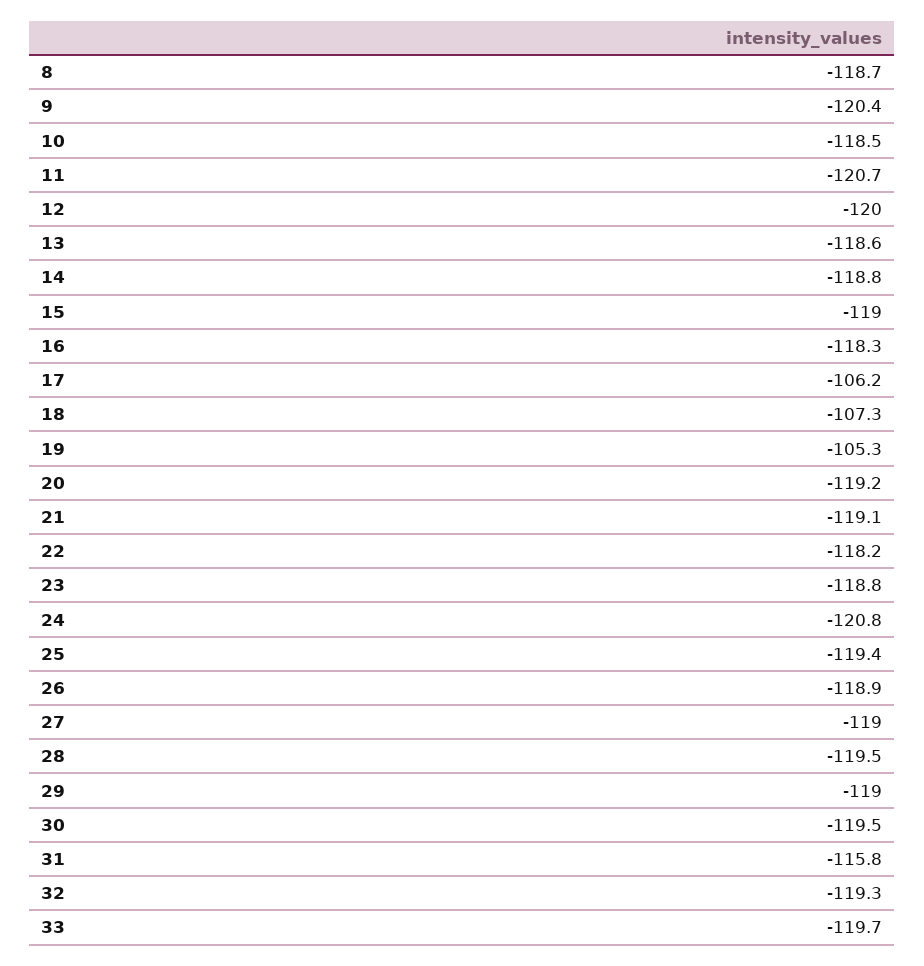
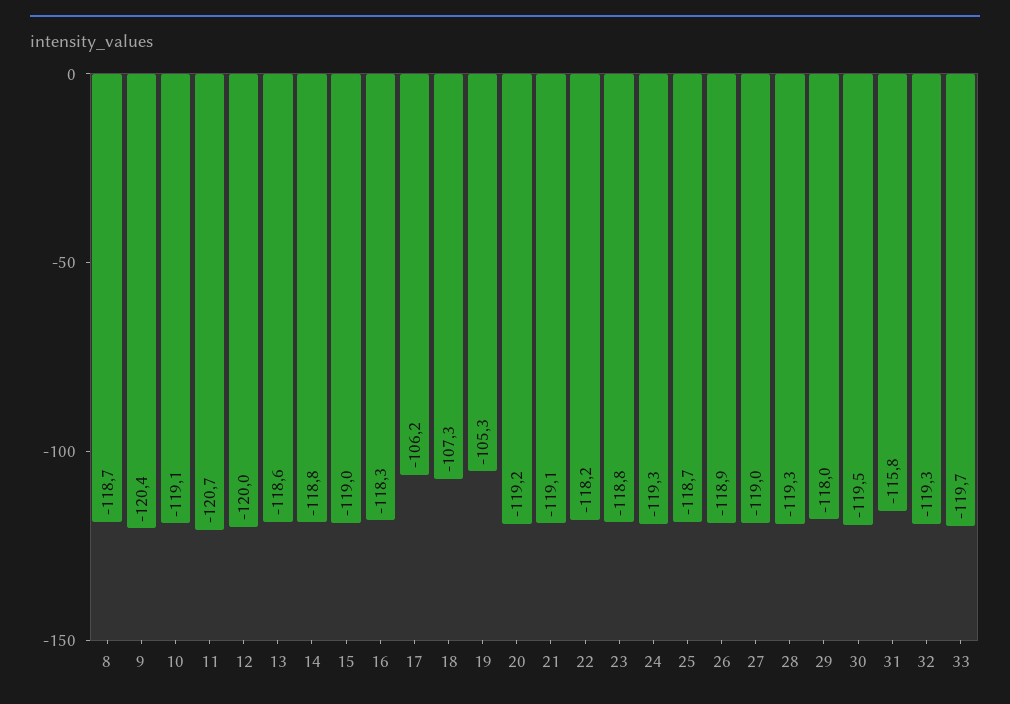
10: -118.5 -> -119.1
24: -120.8 -> -119.3
25: -119.4 -> -118.7
28: -119.5 -> -119.3
29: -119 -> -118

